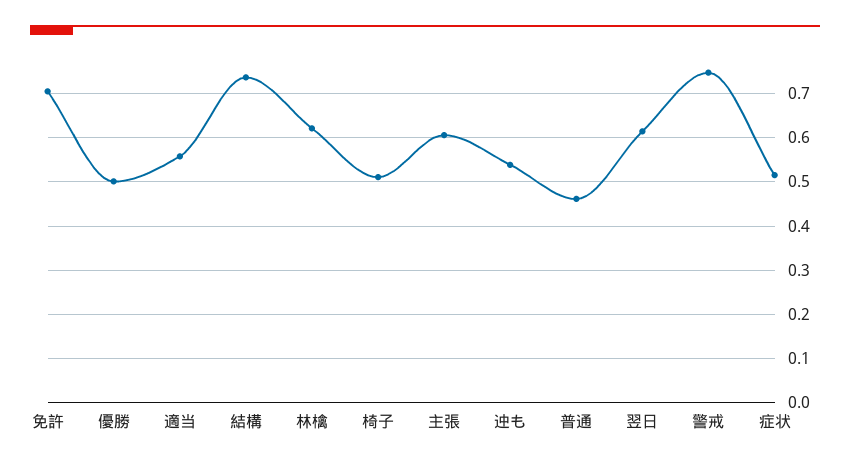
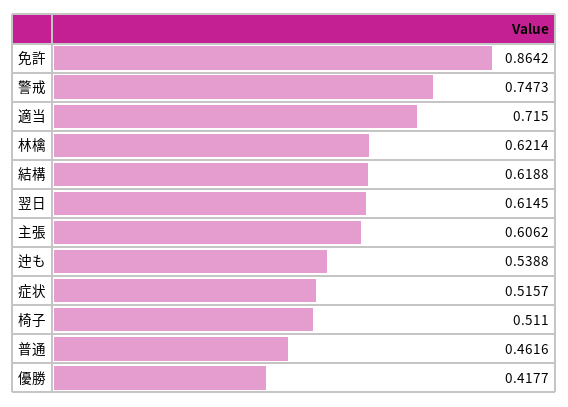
免許: 0.7 -> 0.8642
優勝: 0.5 -> 0.4177
適当: 0.56 -> 0.715
結構: 0.74 -> 0.6188

